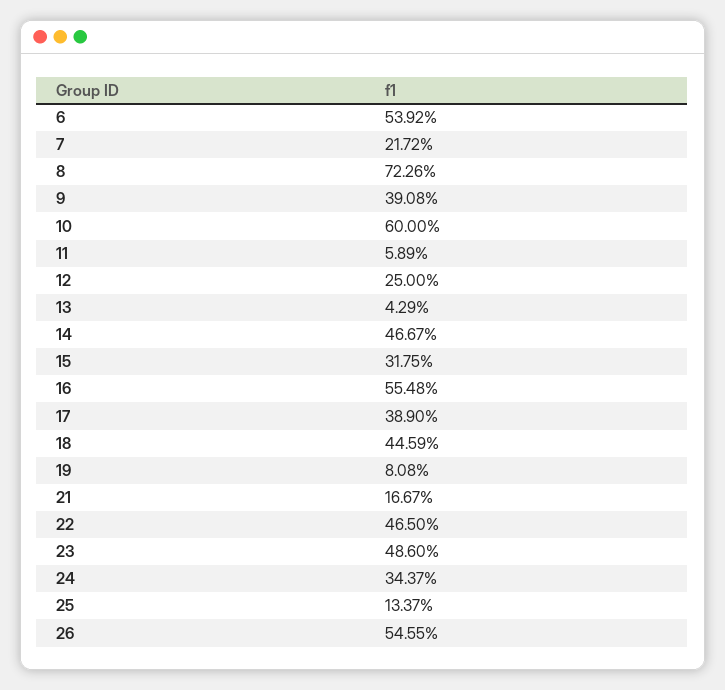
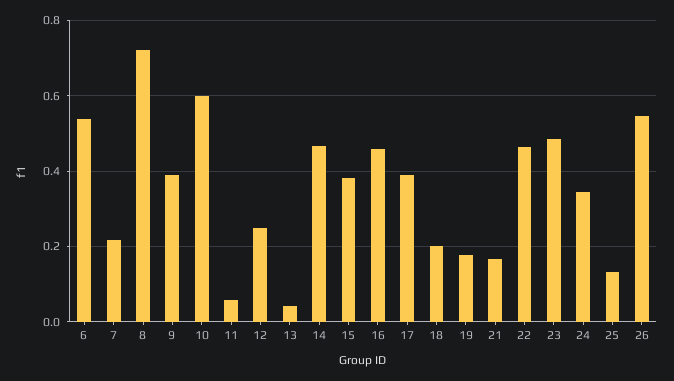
15: 0.3175 -> 0.38
16: 0.5548 -> 0.46
18: 0.4459 -> 0.2
19: 0.0808 -> 0.18

